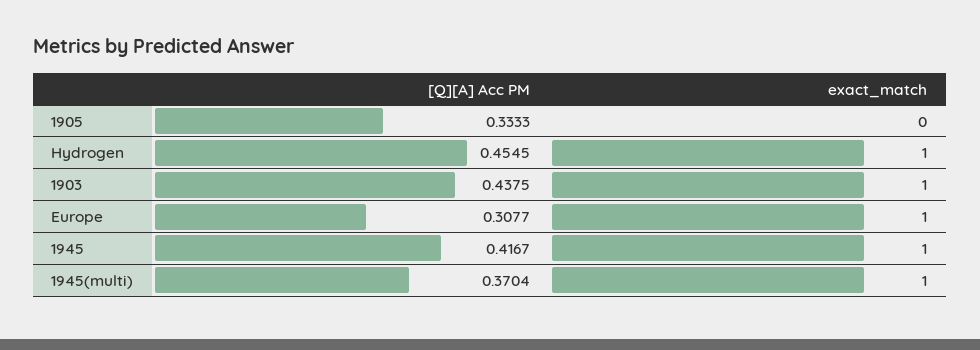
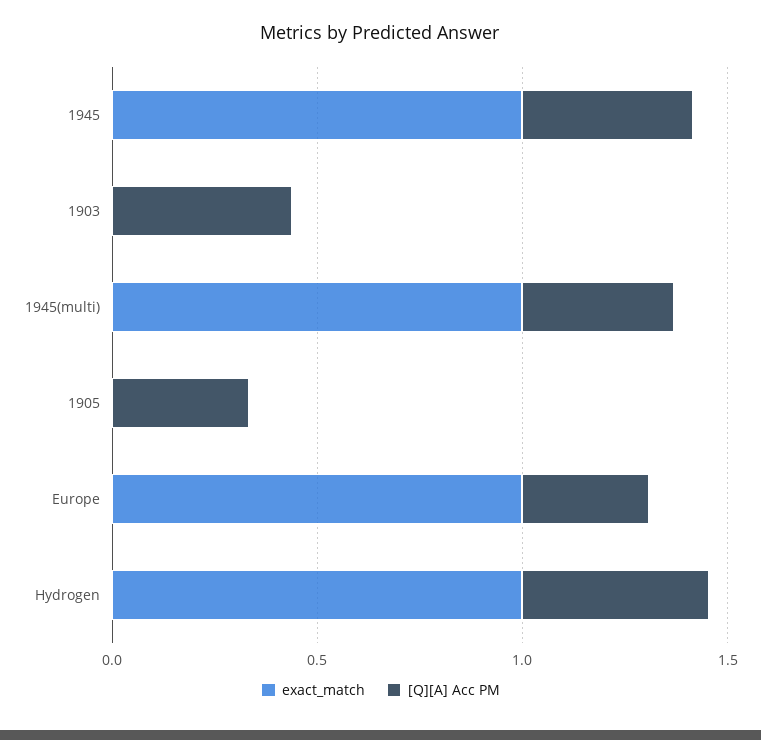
exact_match, 1903: 1 -> 0

